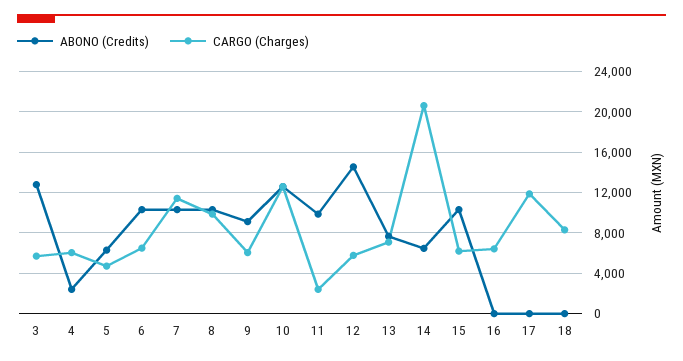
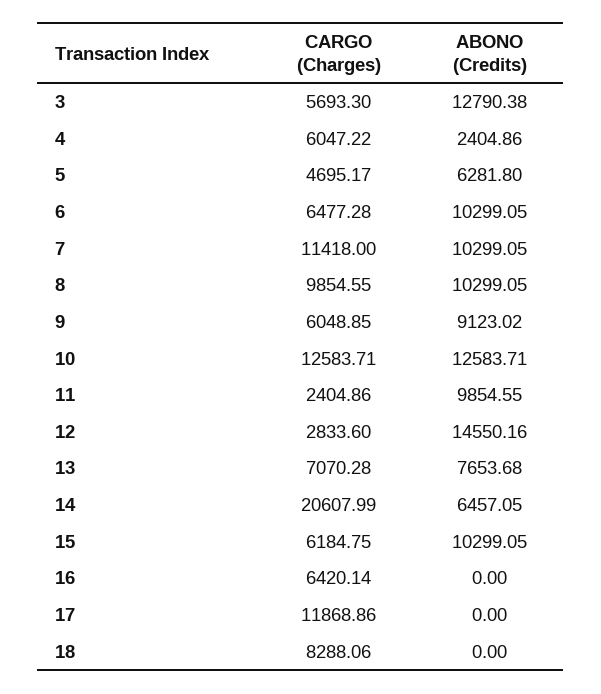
CARGO (Charges), 12: 6000 -> 2833.6

